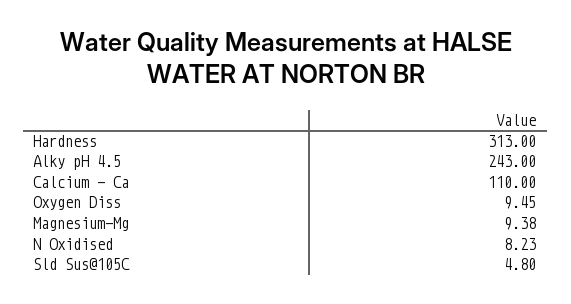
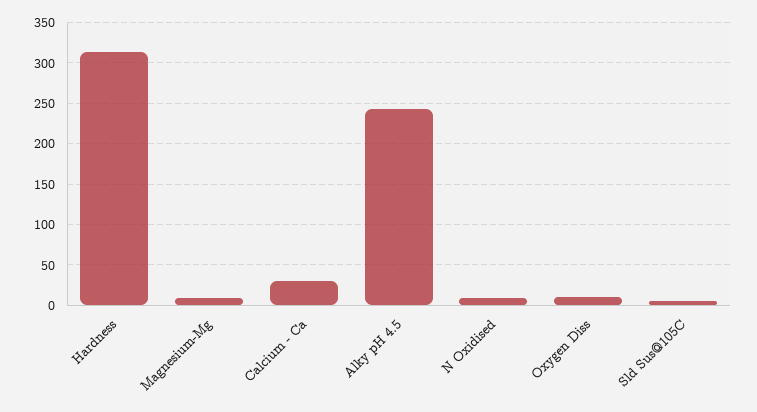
Calcium - Ca: 110 -> 30

